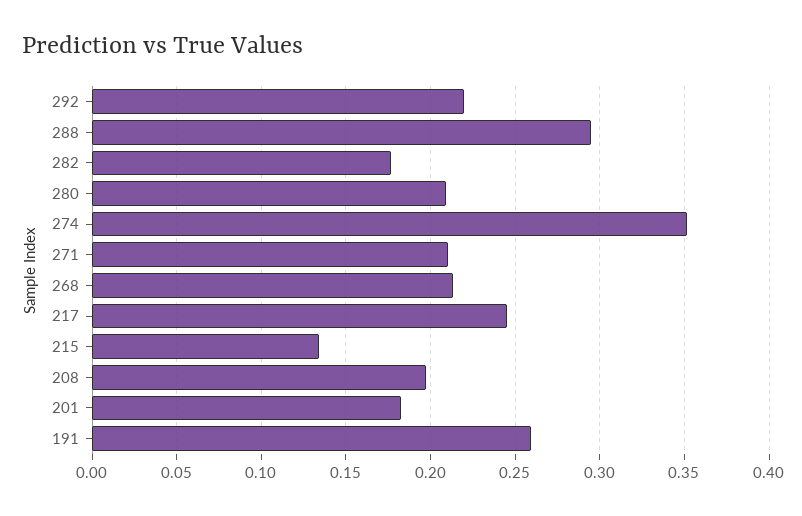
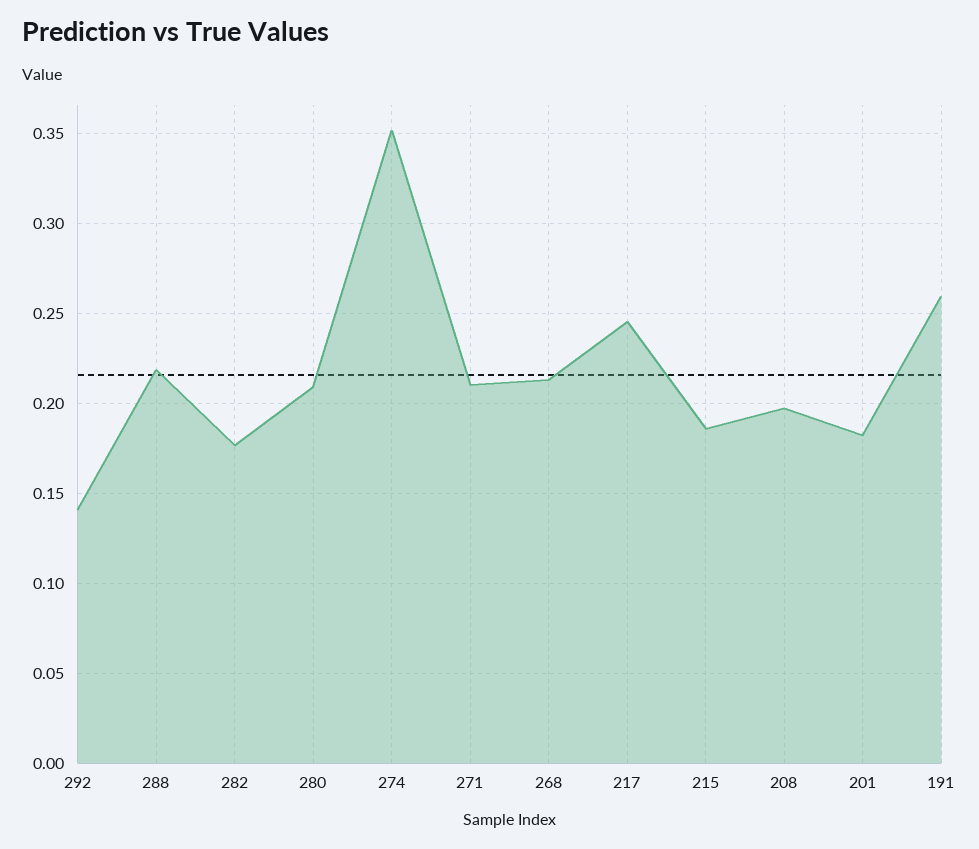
292: 0.22 -> 0.14
288: 0.295 -> 0.22
215: 0.135 -> 0.185

